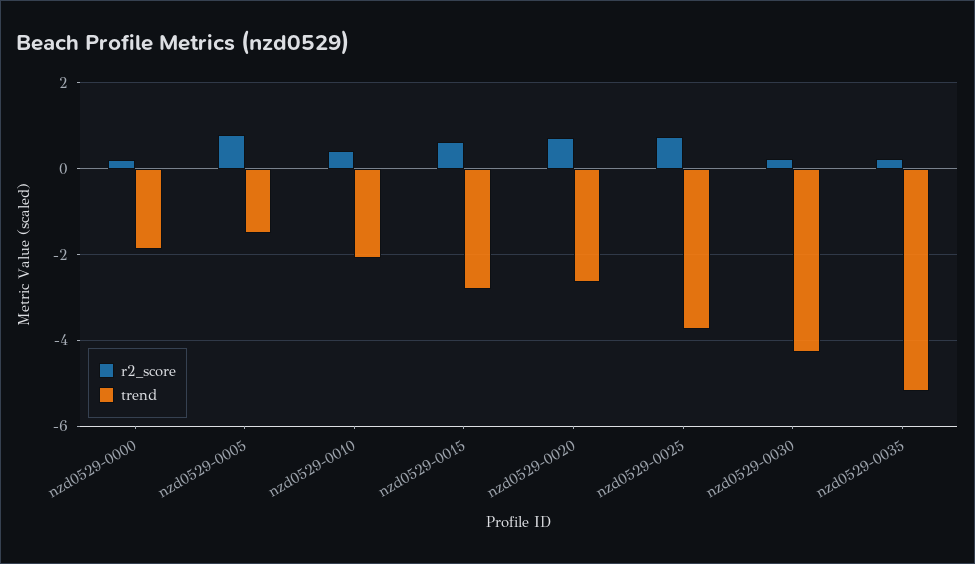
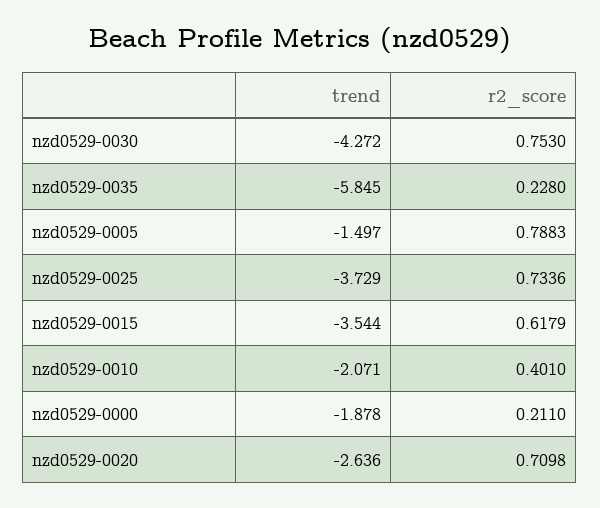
trend, nzd0529-0015: -2.8 -> -3.544
r2_score, nzd0529-0030: 0.2 -> 0.753
trend, nzd0529-0035: -5.2 -> -5.845

